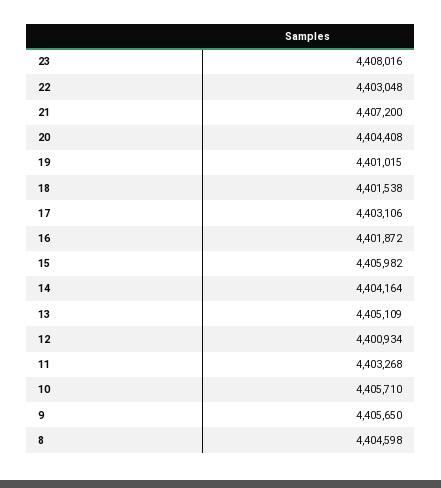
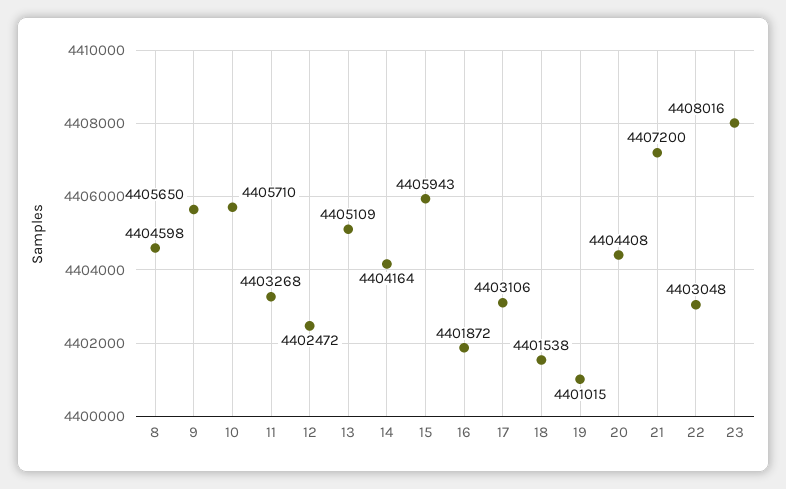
15: 4405982 -> 4405943
12: 4400934 -> 4402472

